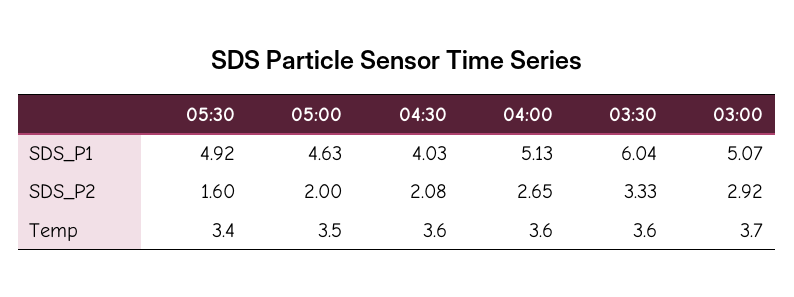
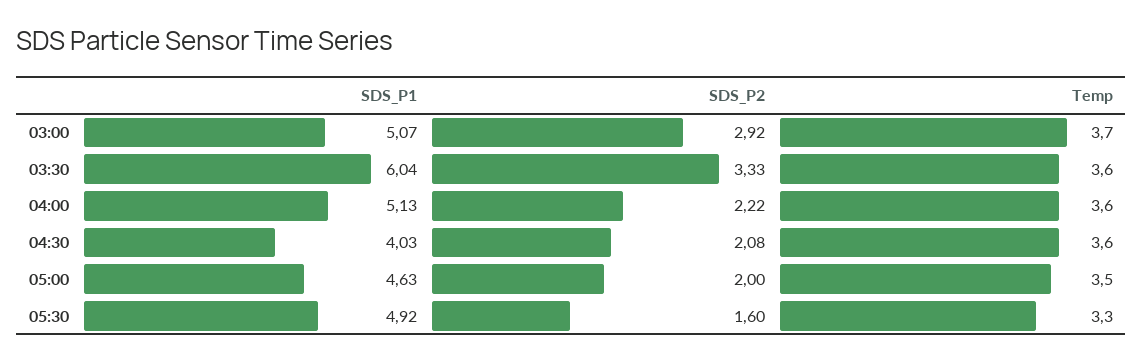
04:00, SDS_P2: 2.65 -> 2.22
05:30, Temp: 3.4 -> 3.3

